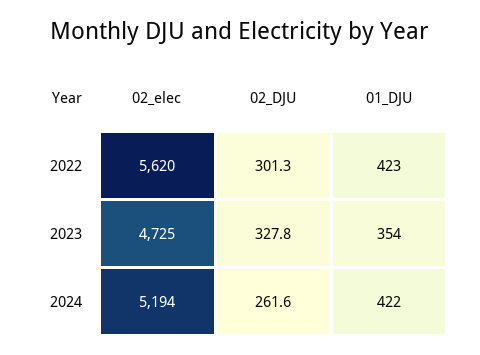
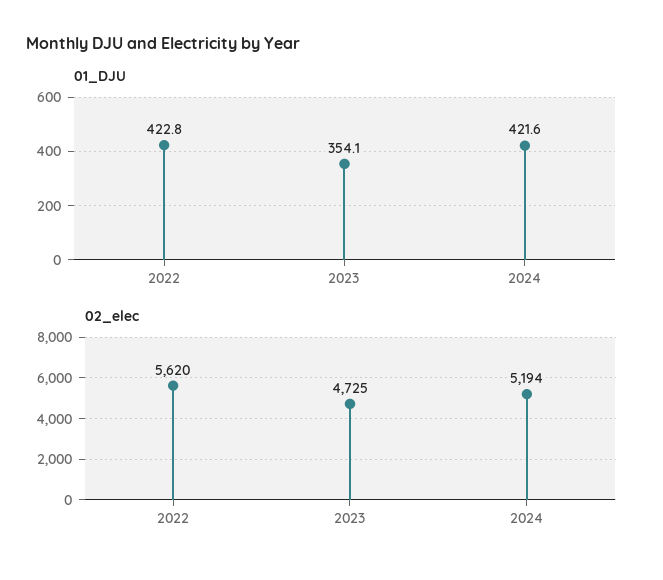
02_DJU, 2022: 301.3 -> none
02_DJU, 2023: 327.8 -> none
02_DJU, 2024: 261.6 -> none

